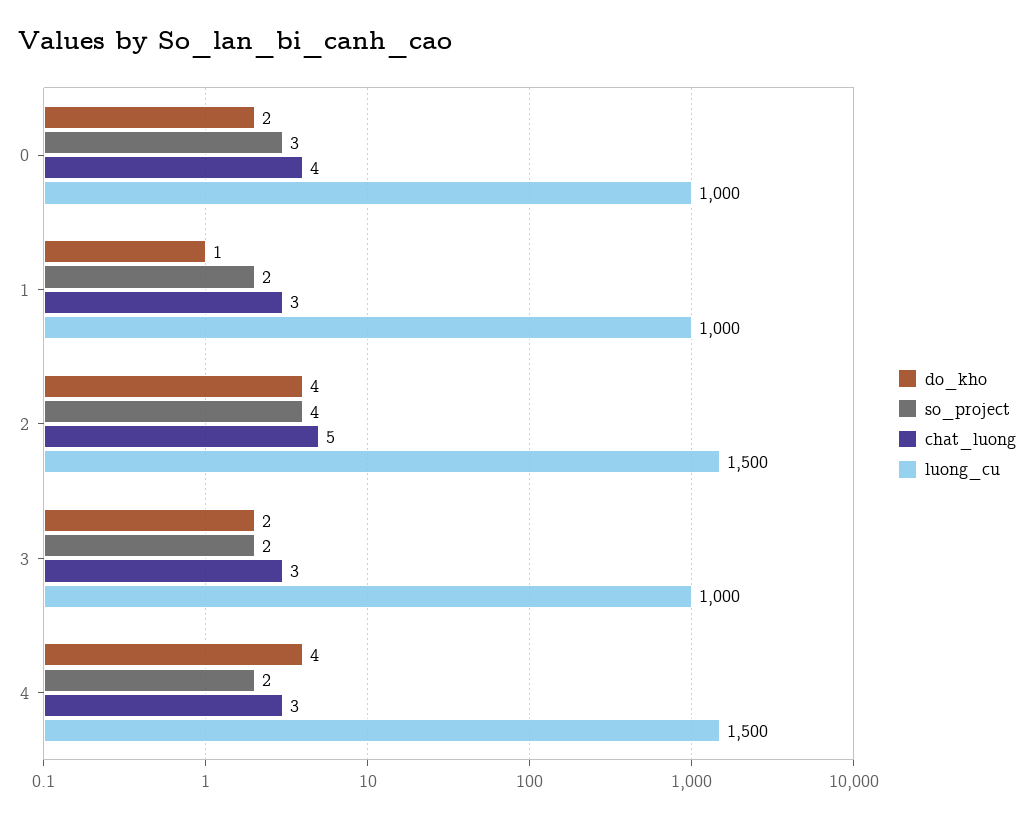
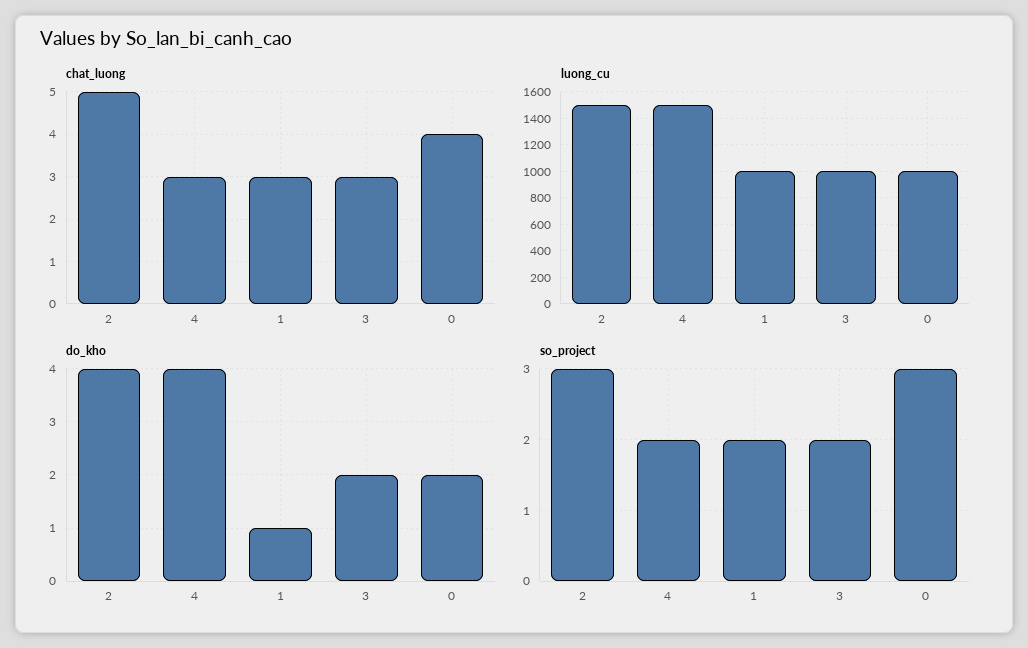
so_project, 2: 4 -> 3

